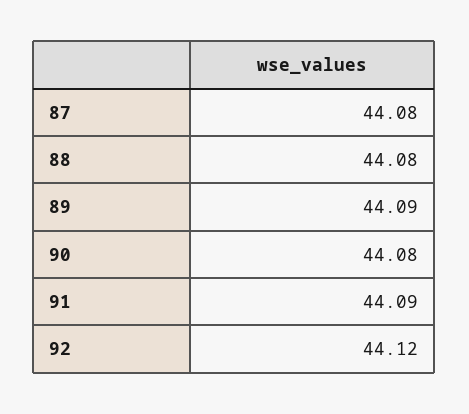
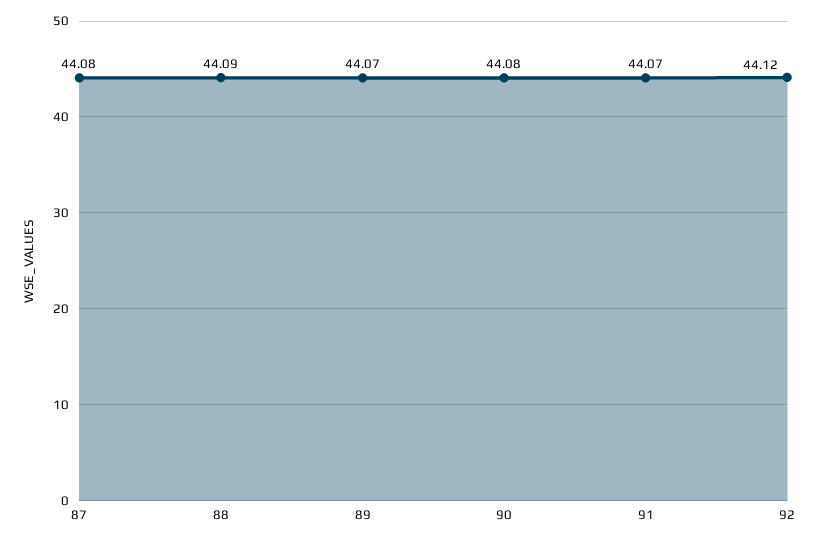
88: 44.08 -> 44.09
89: 44.09 -> 44.07
91: 44.09 -> 44.07

